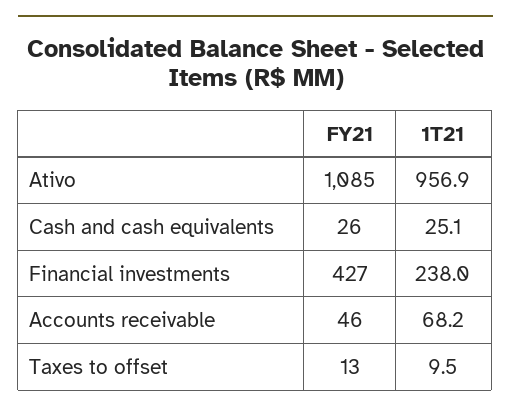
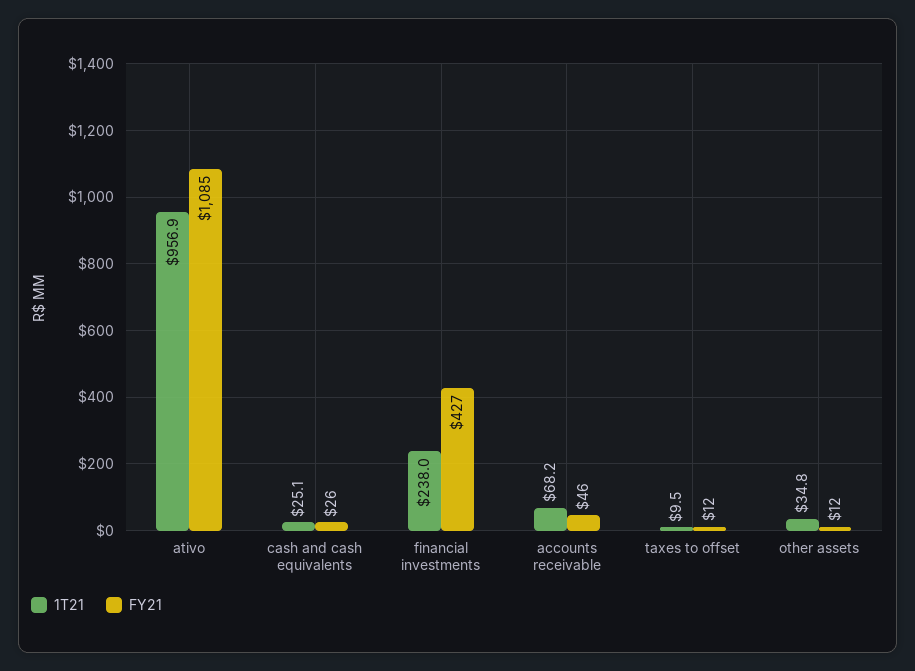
FY21, Taxes to offset: 13 -> 12
1T21, other assets: none -> 34.8
FY21, other assets: none -> 12

